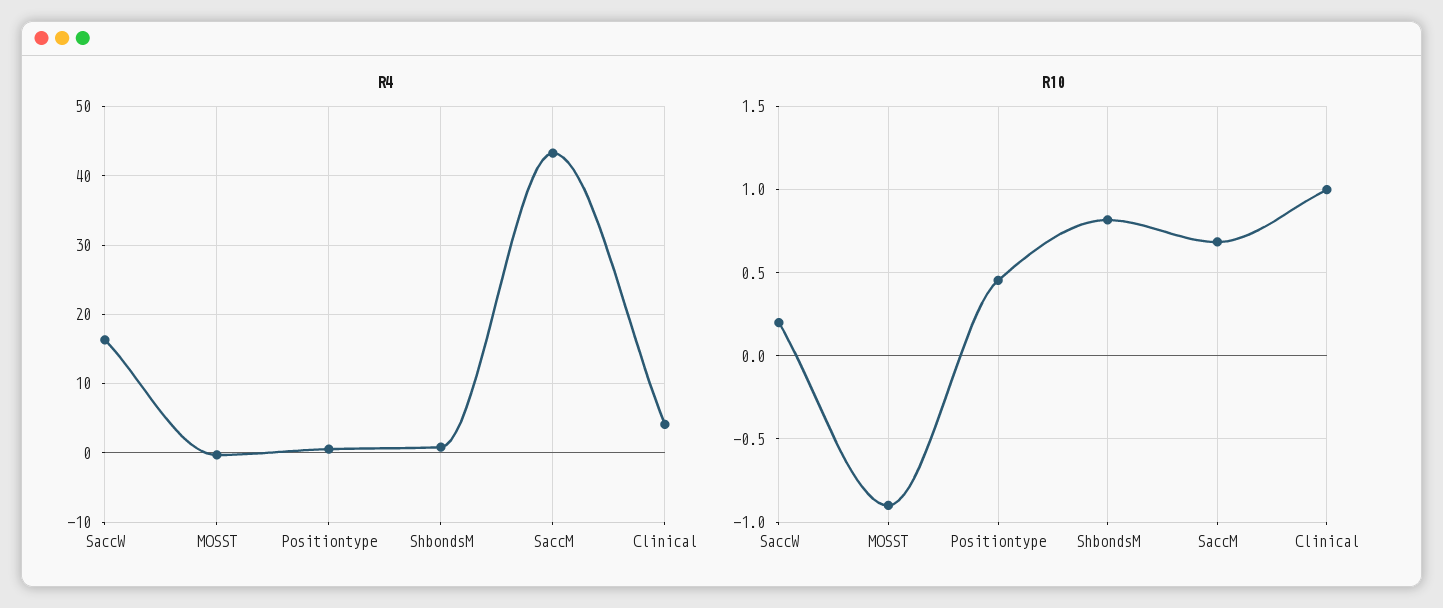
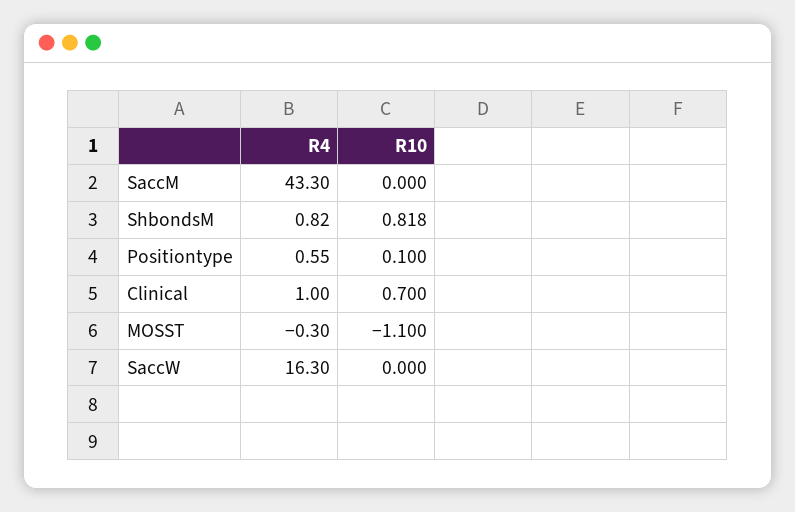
R4, Clinical: 4 -> 1
R10, SaccW: 0.2 -> 0
R10, MOSST: -0.9 -> -1.1
R10, Positiontype: 0.45 -> 0.1
R10, SaccM: 0.7 -> 0
R10, Clinical: 1 -> 0.7

